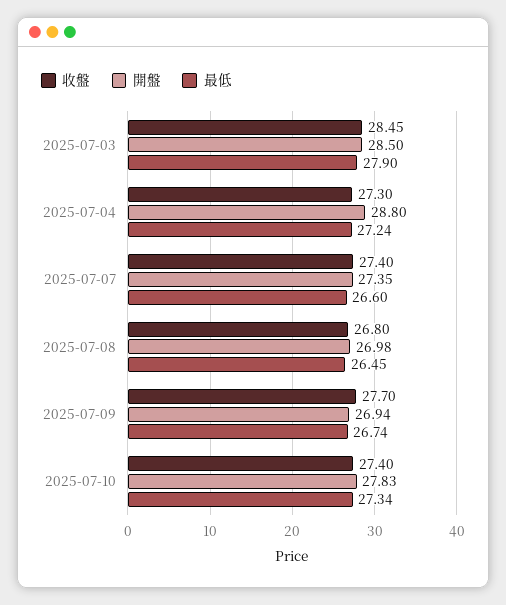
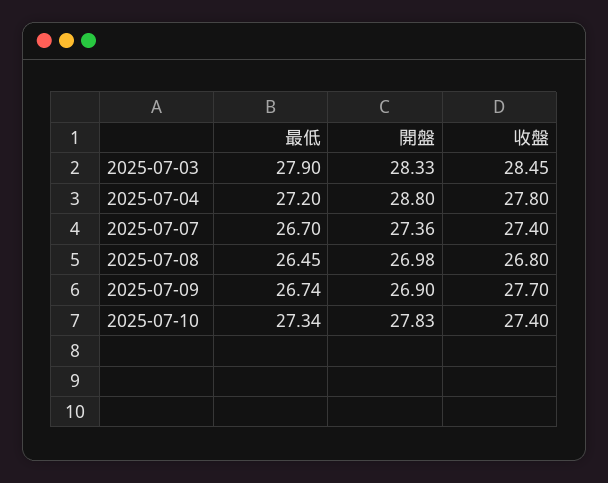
開盤, 2025-07-03: 28.5 -> 28.33
收盤, 2025-07-04: 27.3 -> 27.8
最低, 2025-07-04: 27.24 -> 27.2
開盤, 2025-07-07: 27.35 -> 27.36
最低, 2025-07-07: 26.6 -> 26.7
開盤, 2025-07-09: 26.94 -> 26.9

